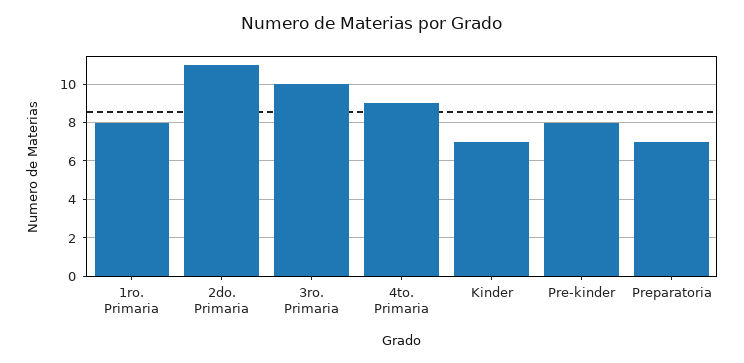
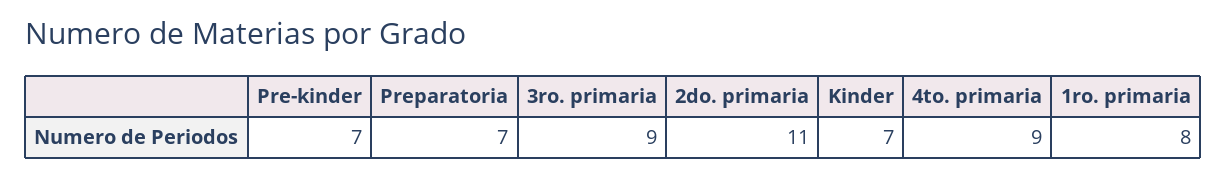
3ro. Primaria: 10 -> 9
Pre-kinder: 8 -> 7

